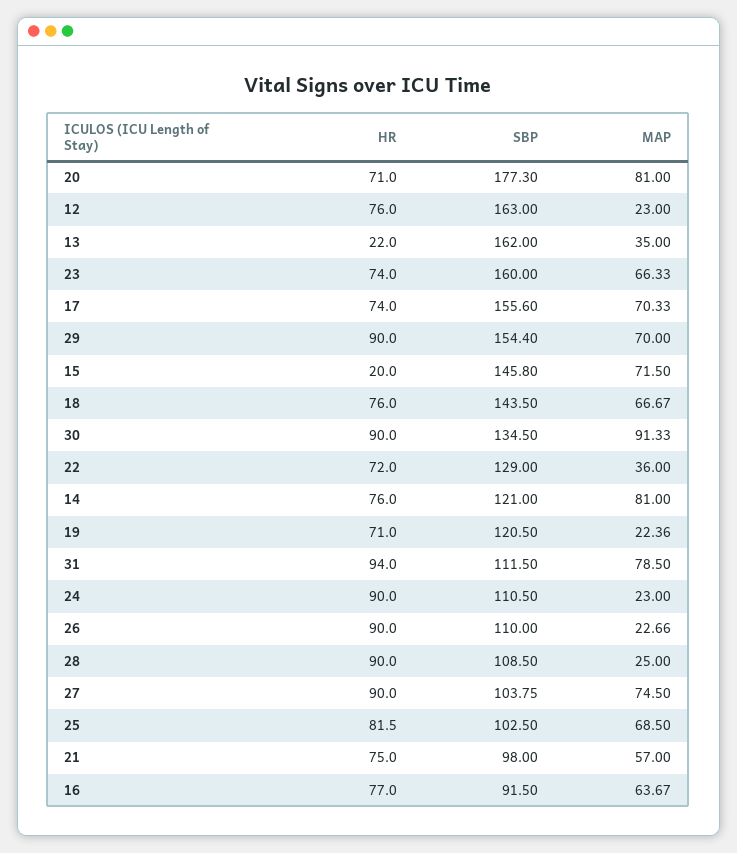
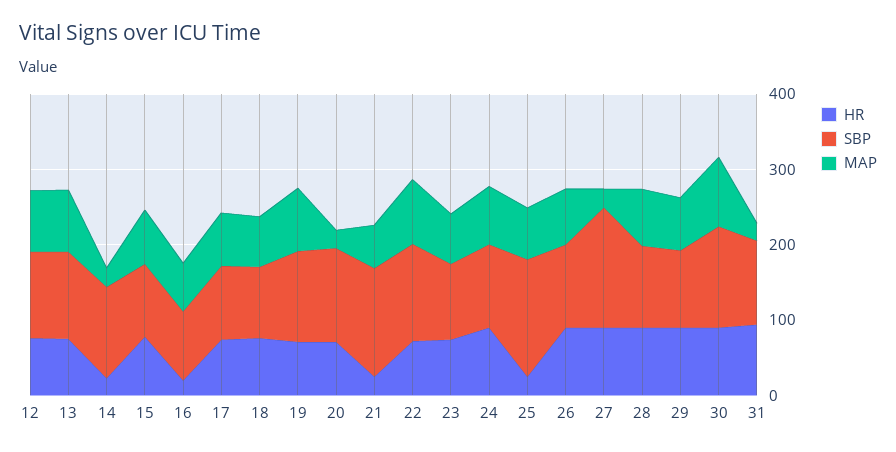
SBP, 20: 177.3 -> 120
MAP, 20: 81 -> 20
SBP, 12: 163 -> 120
MAP, 12: 23 -> 80
HR, 13: 22 -> 80
SBP, 13: 162 -> 120
MAP, 13: 35 -> 80
SBP, 23: 160 -> 100
SBP, 17: 155.6 -> 100
SBP, 29: 154.4 -> 100
HR, 15: 20 -> 80
SBP, 15: 145.8 -> 100
SBP, 18: 143.5 -> 100
MAP, 22: 36 -> 80
HR, 14: 76 -> 20
MAP, 14: 81 -> 20
MAP, 19: 22.36 -> 80
MAP, 31: 78.5 -> 20
MAP, 24: 23 -> 80
MAP, 26: 22.66 -> 80
MAP, 28: 25 -> 80
SBP, 27: 103.75 -> 160
MAP, 27: 74.5 -> 20
HR, 25: 81.5 -> 20
SBP, 25: 102.5 -> 160
HR, 21: 75 -> 20
SBP, 21: 98 -> 140
HR, 16: 77 -> 20

